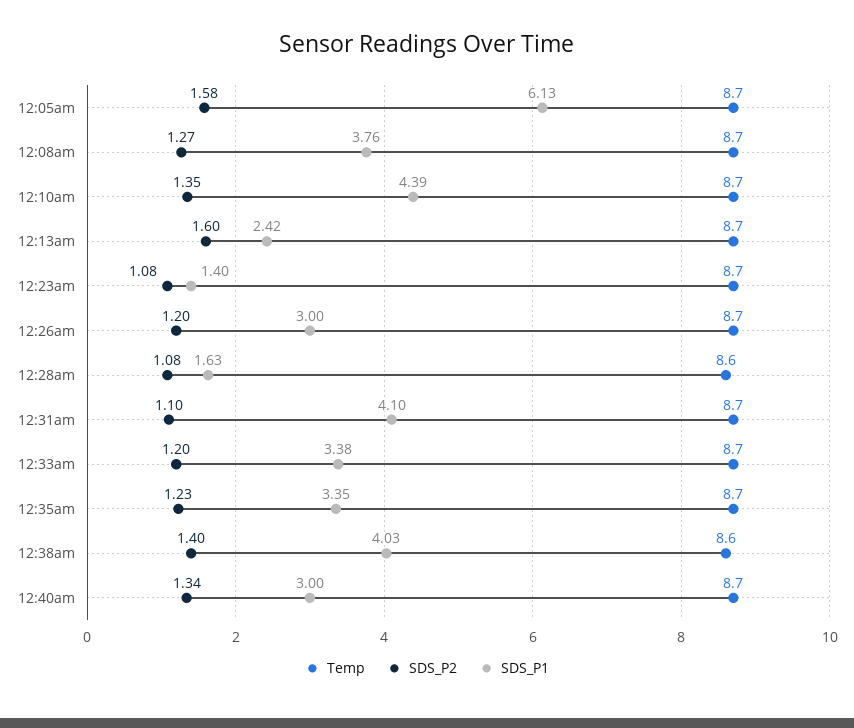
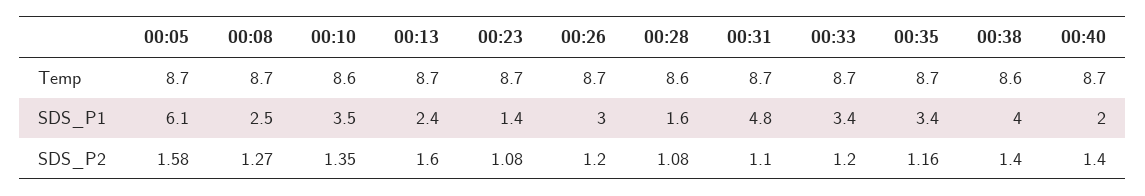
SDS_P1, 12:08am: 3.76 -> 2.5
Temp, 12:10am: 8.7 -> 8.6
SDS_P1, 12:10am: 4.39 -> 3.5
SDS_P1, 12:31am: 4.1 -> 4.8
SDS_P2, 12:35am: 1.23 -> 1.16
SDS_P2, 12:40am: 1.34 -> 1.4
SDS_P1, 12:40am: 3 -> 2

